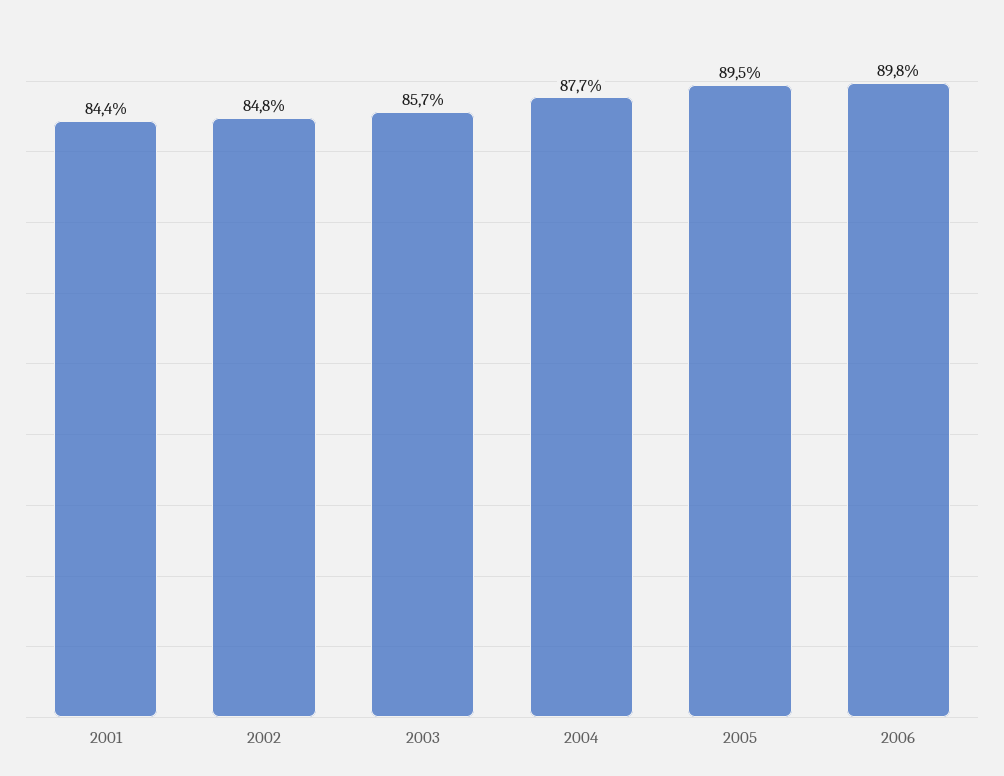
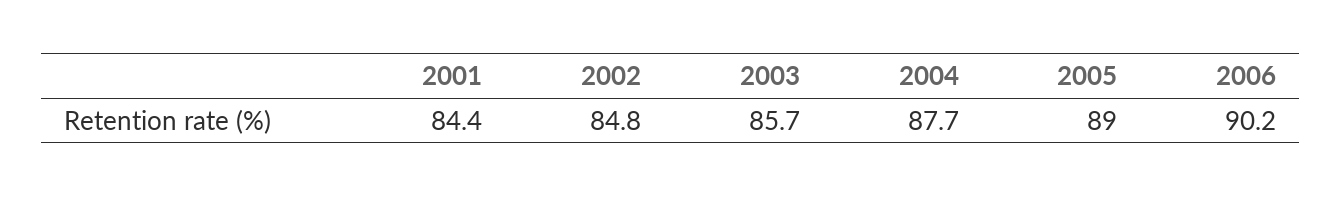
2005: 89.5 -> 89
2006: 89.8 -> 90.2

